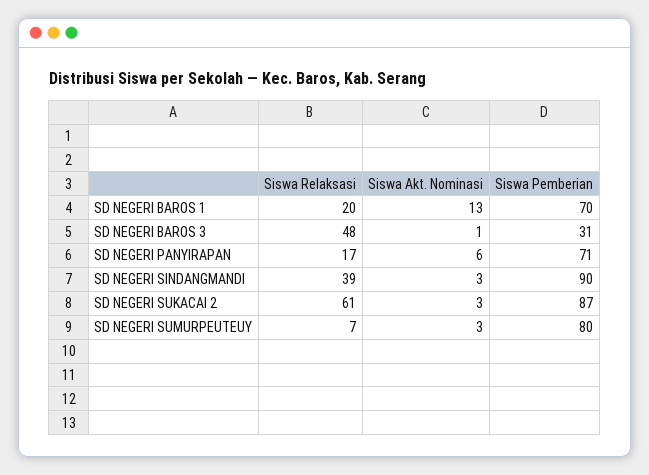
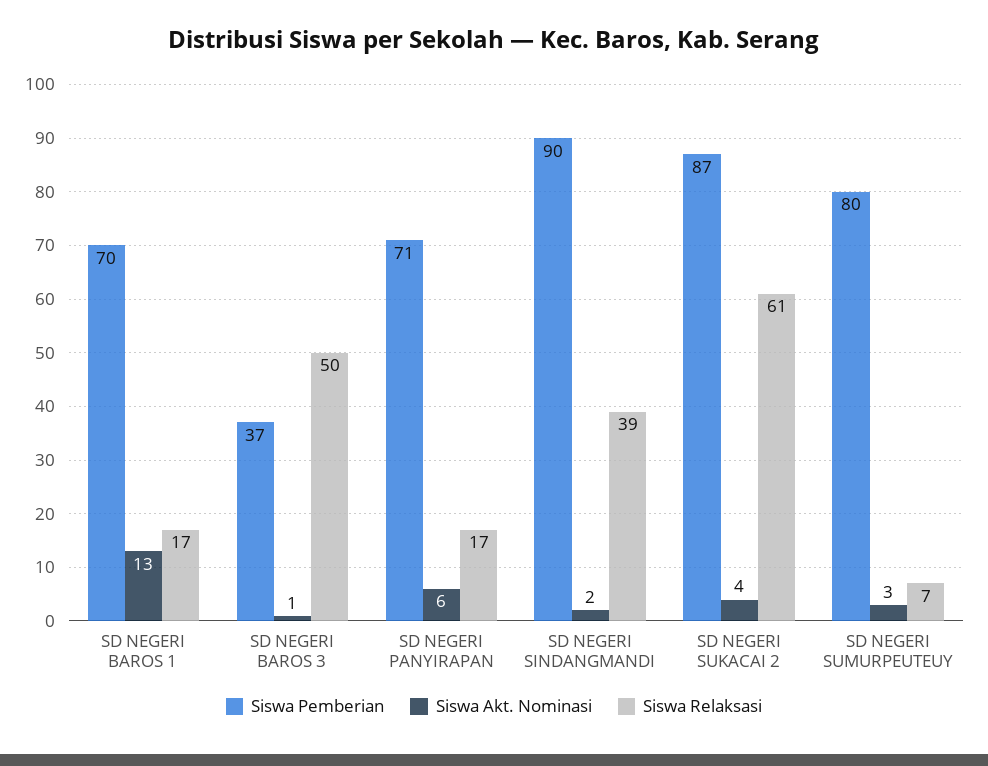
Siswa Relaksasi, SD NEGERI BAROS 1: 20 -> 17
Siswa Relaksasi, SD NEGERI BAROS 3: 48 -> 50
Siswa Pemberian, SD NEGERI BAROS 3: 31 -> 37
Siswa Akt. Nominasi, SD NEGERI SINDANGMANDI: 3 -> 2
Siswa Akt. Nominasi, SD NEGERI SUKACAI 2: 3 -> 4

